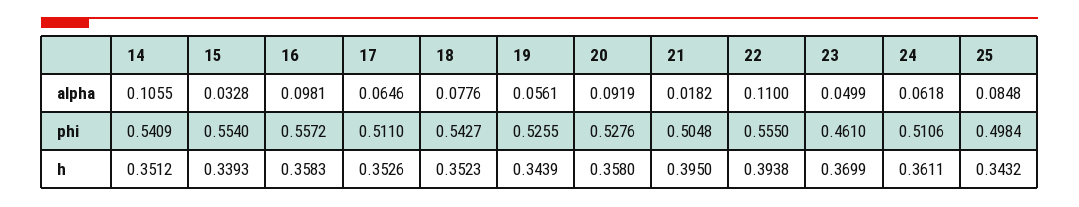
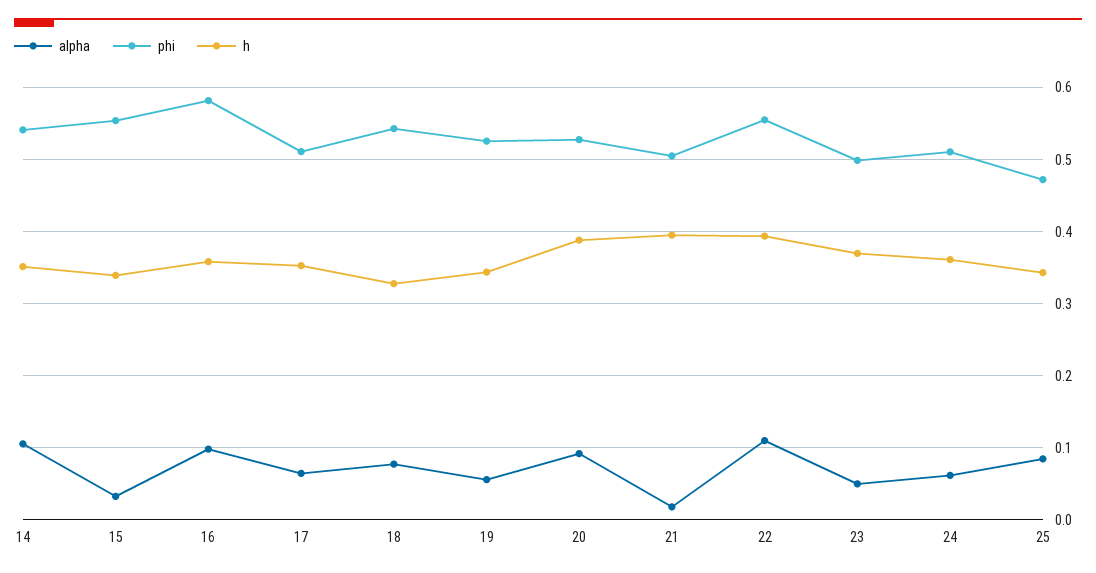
phi, 16: 0.5572 -> 0.58
phi, 23: 0.461 -> 0.5
phi, 25: 0.4984 -> 0.47
h, 18: 0.3523 -> 0.33
h, 20: 0.358 -> 0.39

